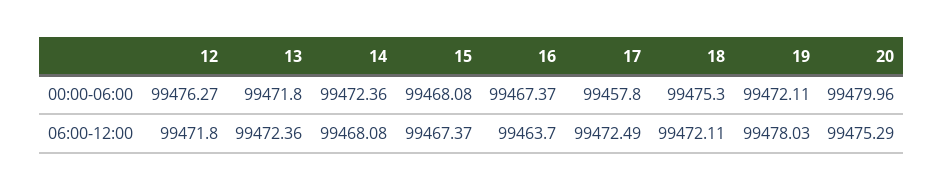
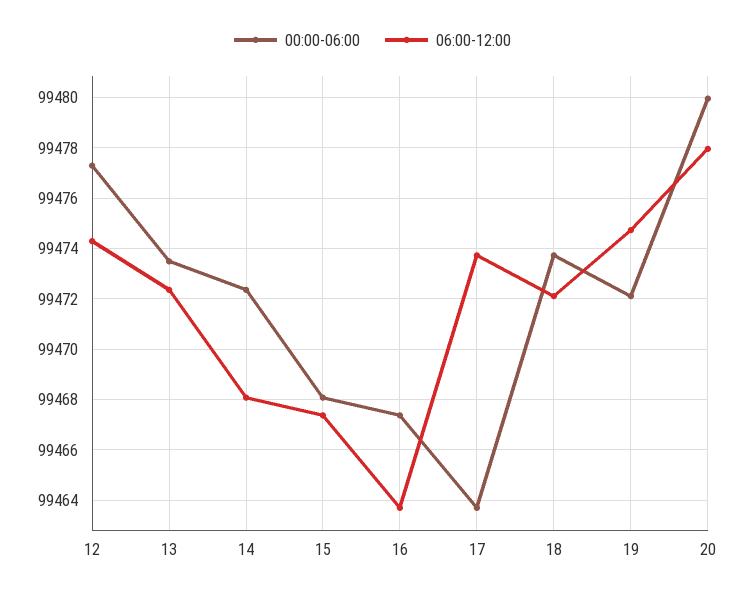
00:00-06:00, 12: 99476.27 -> 99477.25
00:00-06:00, 13: 99471.8 -> 99473.5
00:00-06:00, 17: 99457.8 -> 99463.75
00:00-06:00, 18: 99475.3 -> 99473.75
06:00-12:00, 12: 99471.8 -> 99474.25
06:00-12:00, 17: 99472.49 -> 99473.75
06:00-12:00, 19: 99478.03 -> 99474.75
06:00-12:00, 20: 99475.29 -> 99478

